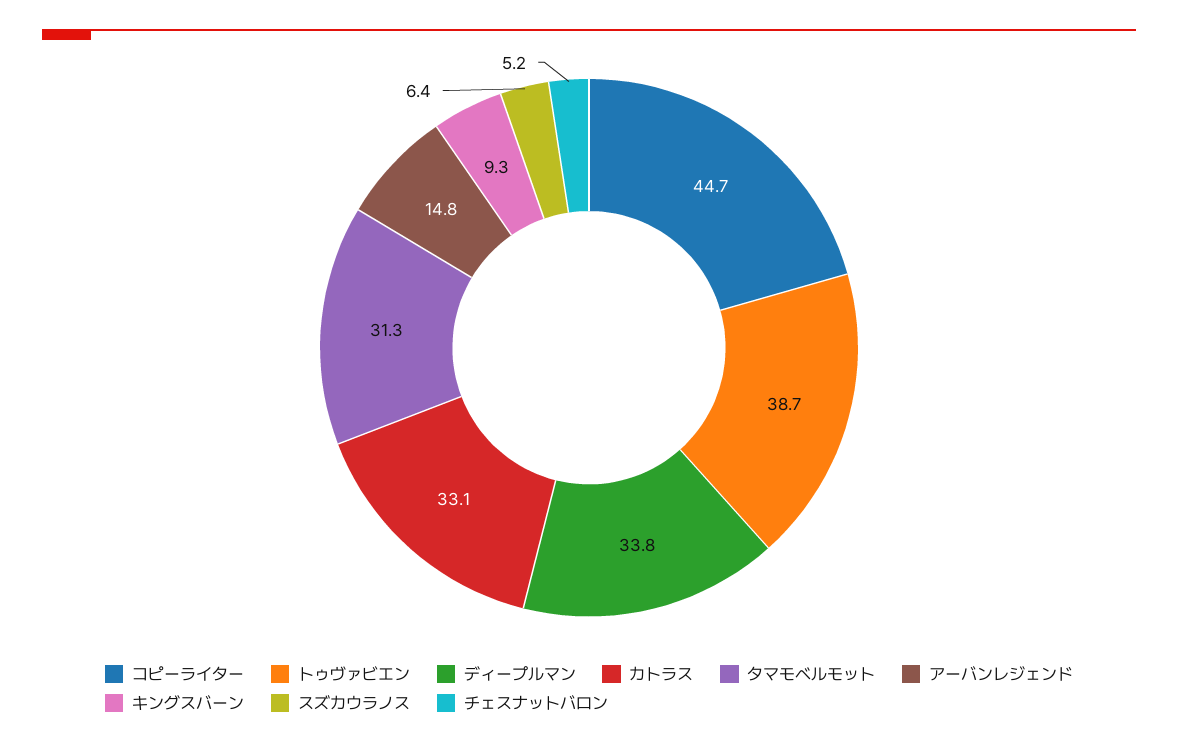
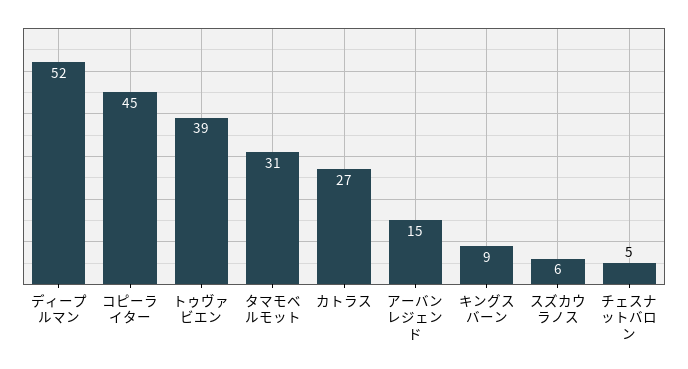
ディープルマン: 33.8 -> 52
カトラス: 33.1 -> 27

